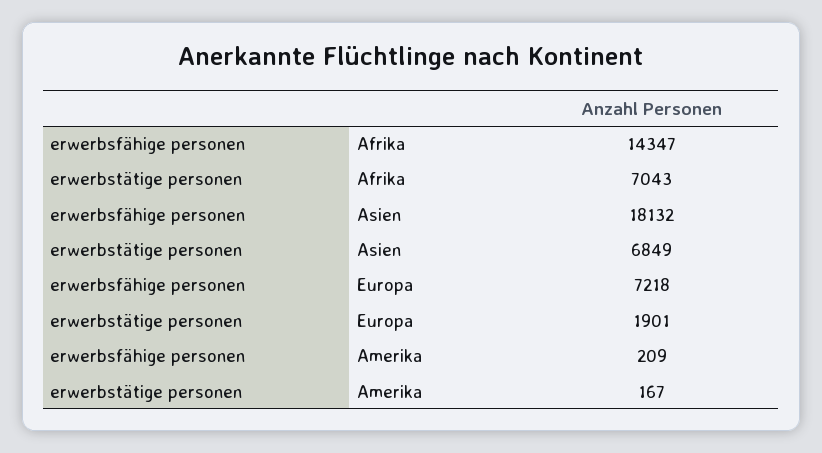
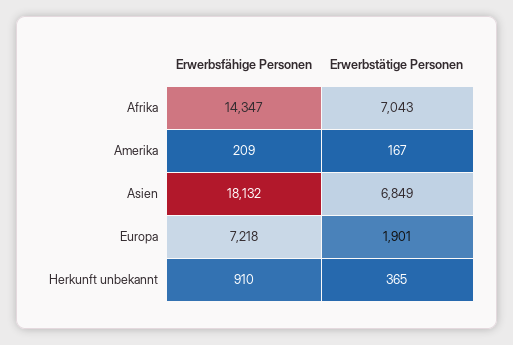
erwerbsfähige personen, Herkunft unbekannt: none -> 910
erwerbstätige personen, Herkunft unbekannt: none -> 365

